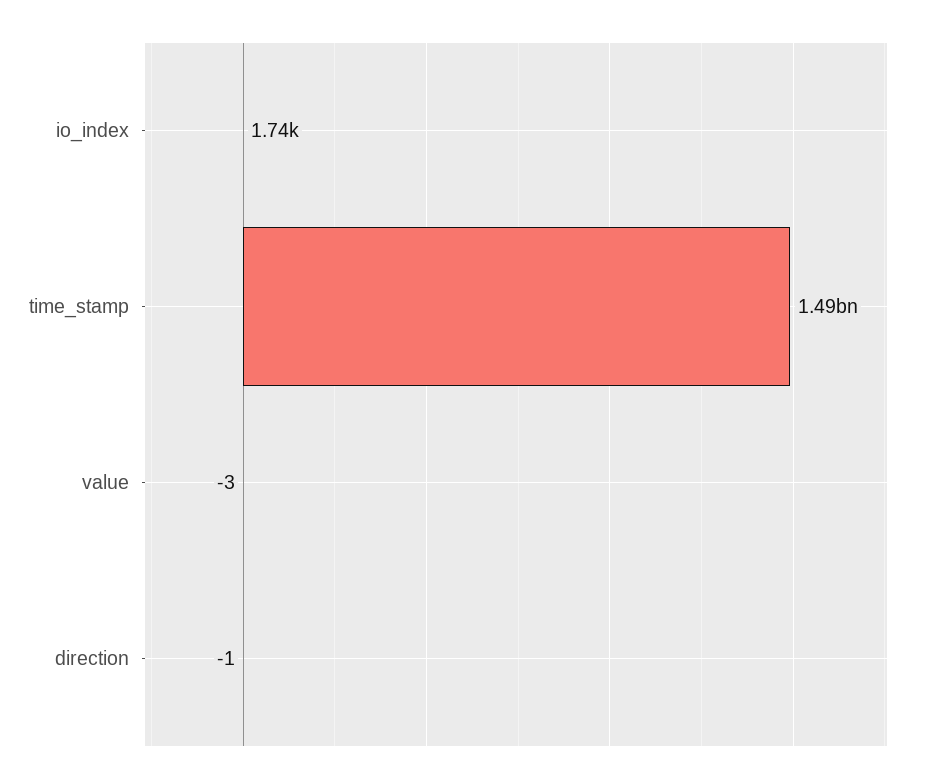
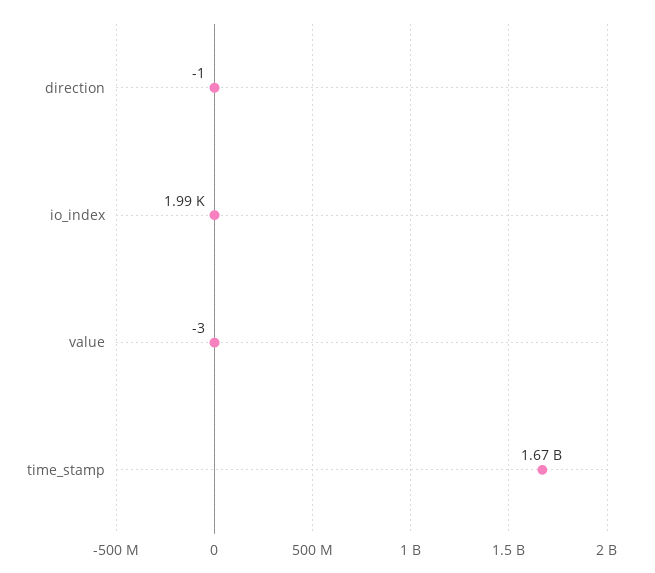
io_index: 1740 -> 1990
time_stamp: 1490000000 -> 1670000000

